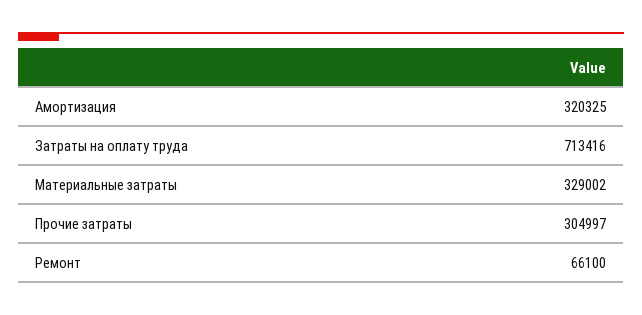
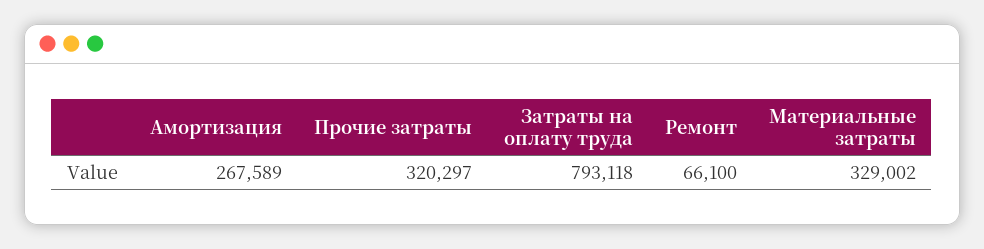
Амортизация: 320325 -> 267589
Затраты на оплату труда: 713416 -> 793118
Прочие затраты: 304997 -> 320297

